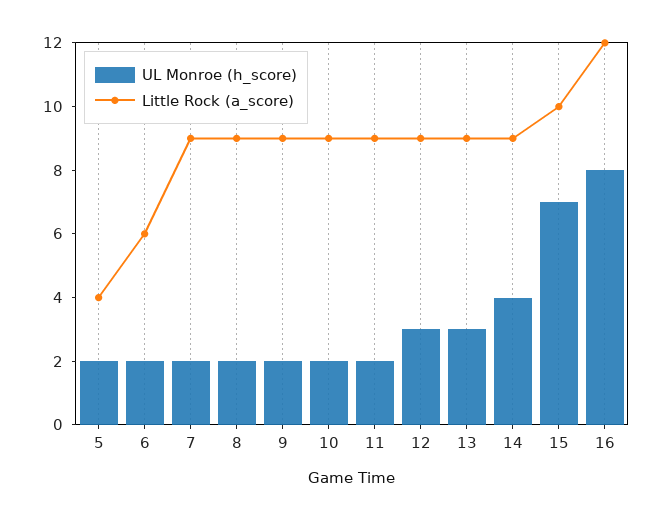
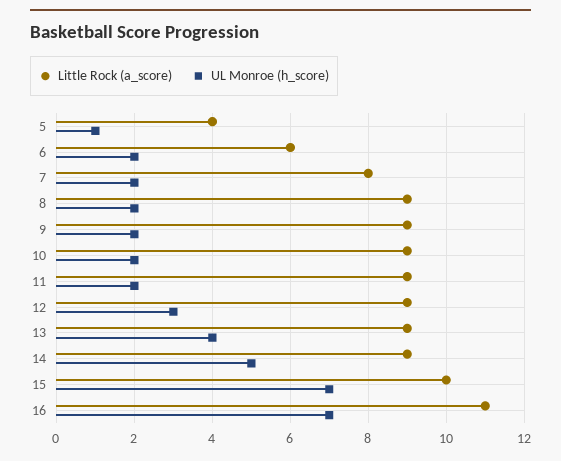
UL Monroe (h_score), 5: 2 -> 1
Little Rock (a_score), 7: 9 -> 8
UL Monroe (h_score), 13: 3 -> 4
UL Monroe (h_score), 14: 4 -> 5
UL Monroe (h_score), 16: 8 -> 7
Little Rock (a_score), 16: 12 -> 11

